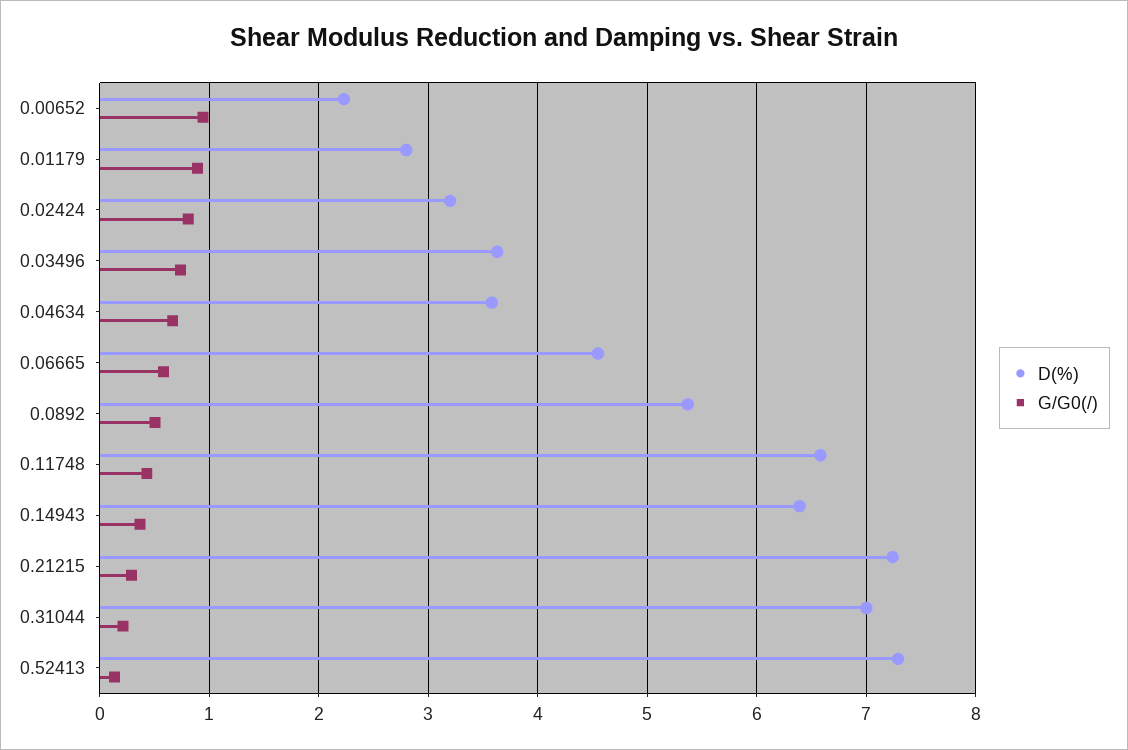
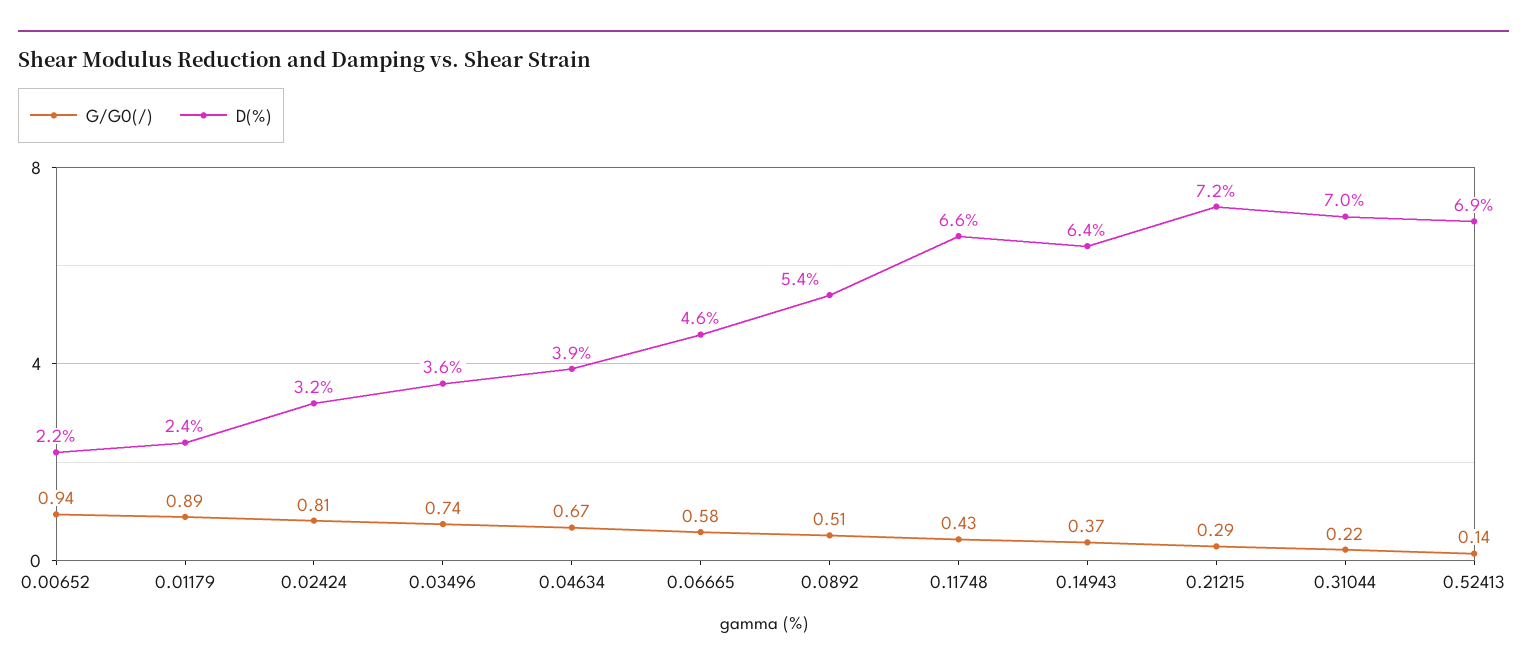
D(%), 0.01179: 2.8 -> 2.4
D(%), 0.04634: 3.6 -> 3.9
D(%), 0.52413: 7.3 -> 6.9

